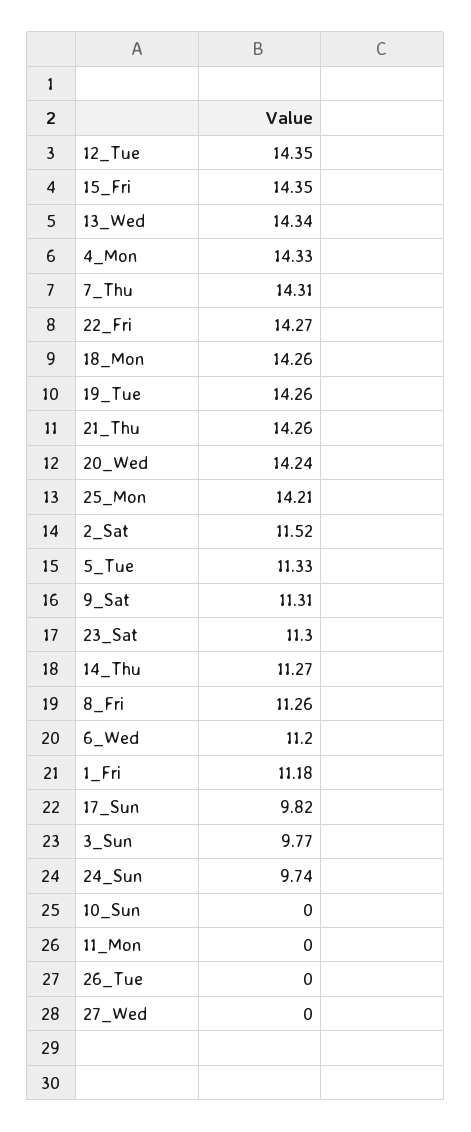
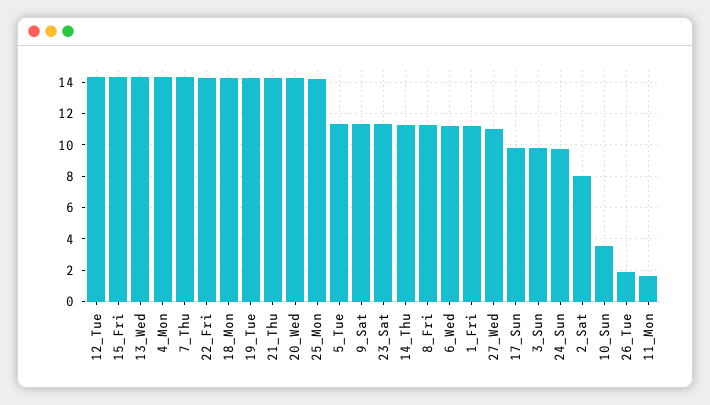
2_Sat: 11.52 -> 8
10_Sun: 0 -> 3.5
11_Mon: 0 -> 1.5
26_Tue: 0 -> 2
27_Wed: 0 -> 11

